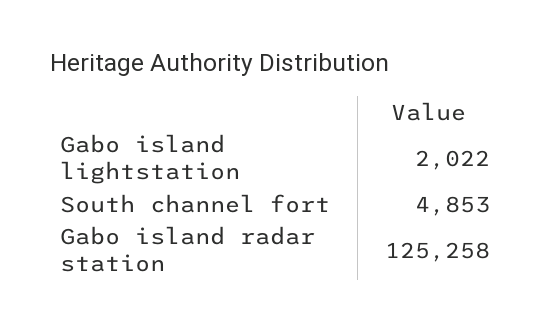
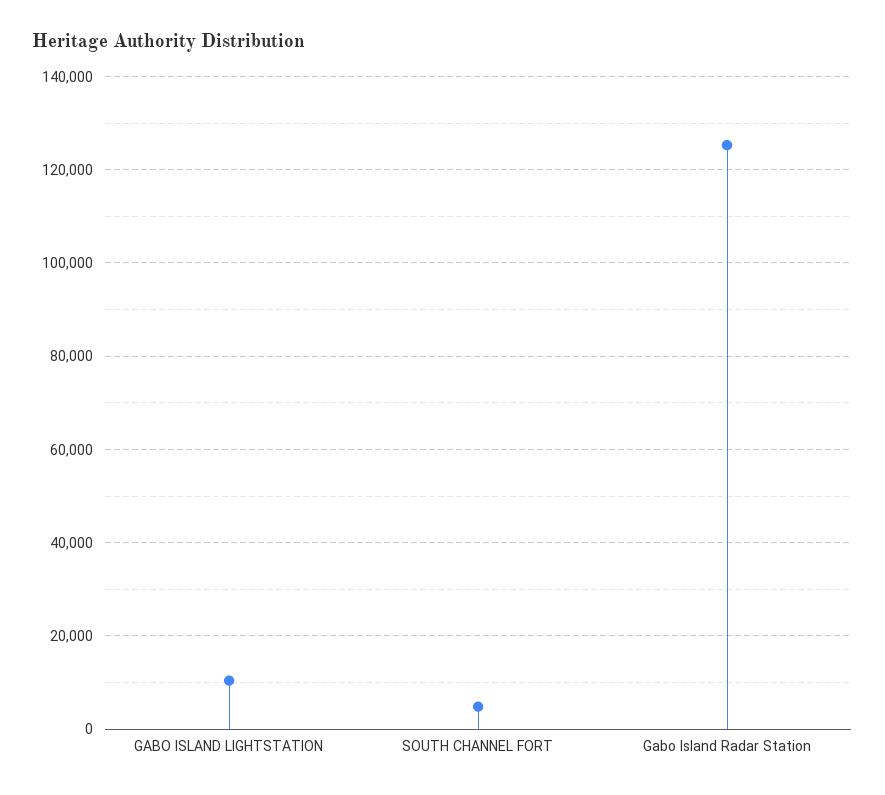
Gabo island lightstation: 2022 -> 10000

